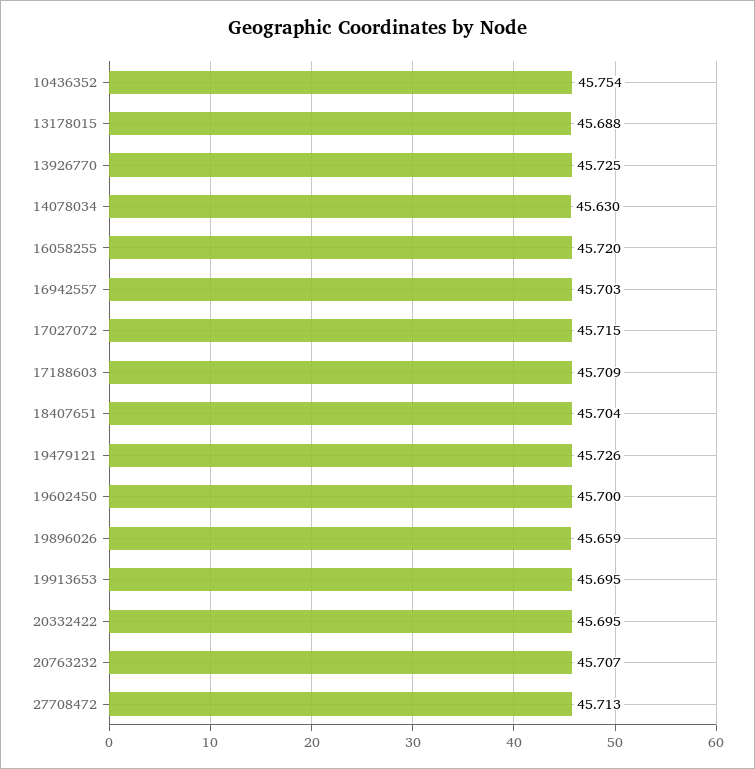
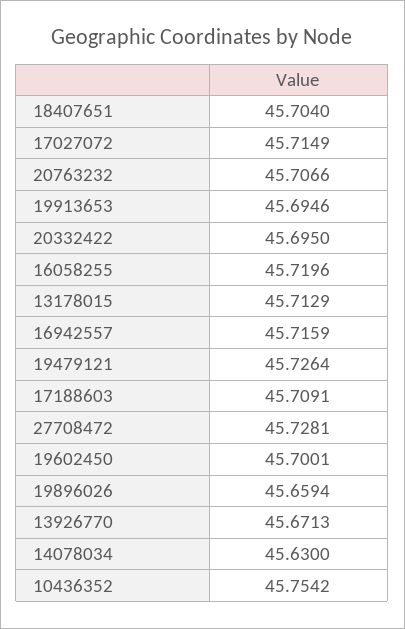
13178015: 45.688 -> 45.7129
13926770: 45.725 -> 45.6713
16942557: 45.703 -> 45.7159
27708472: 45.713 -> 45.7281

